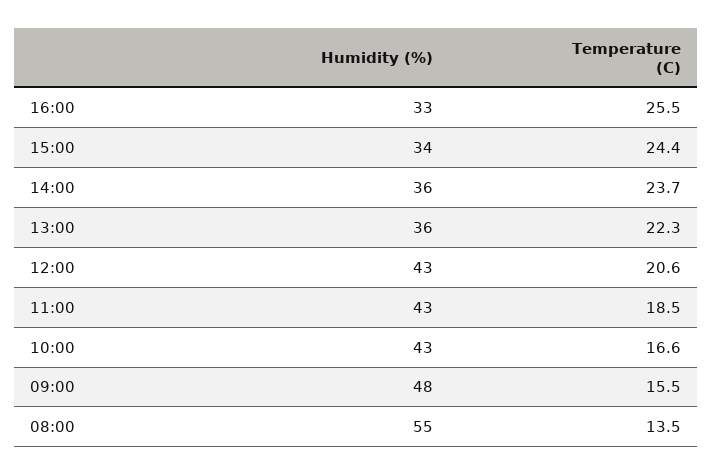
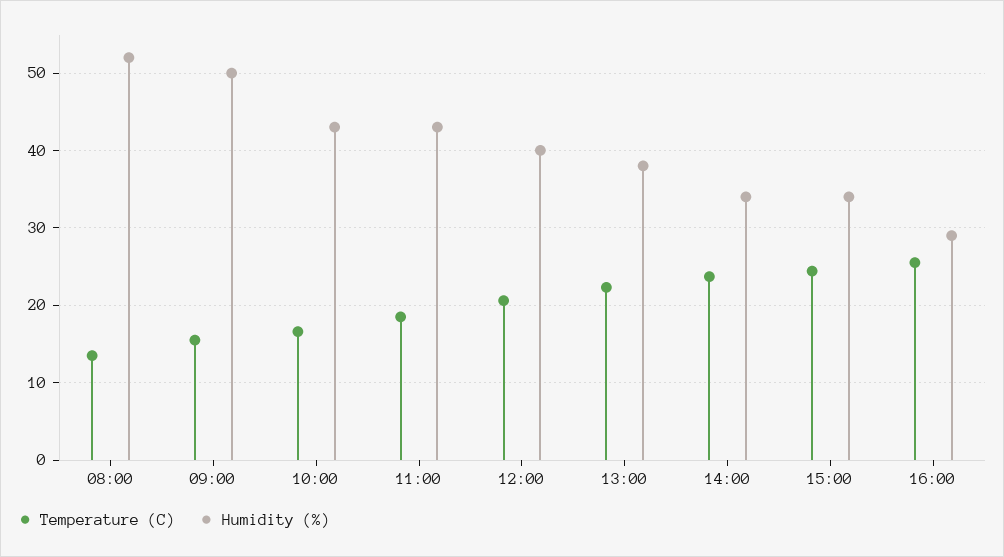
Humidity (%), 16:00: 33 -> 29
Humidity (%), 14:00: 36 -> 34
Humidity (%), 13:00: 36 -> 38
Humidity (%), 12:00: 43 -> 40
Humidity (%), 09:00: 48 -> 50
Humidity (%), 08:00: 55 -> 52

